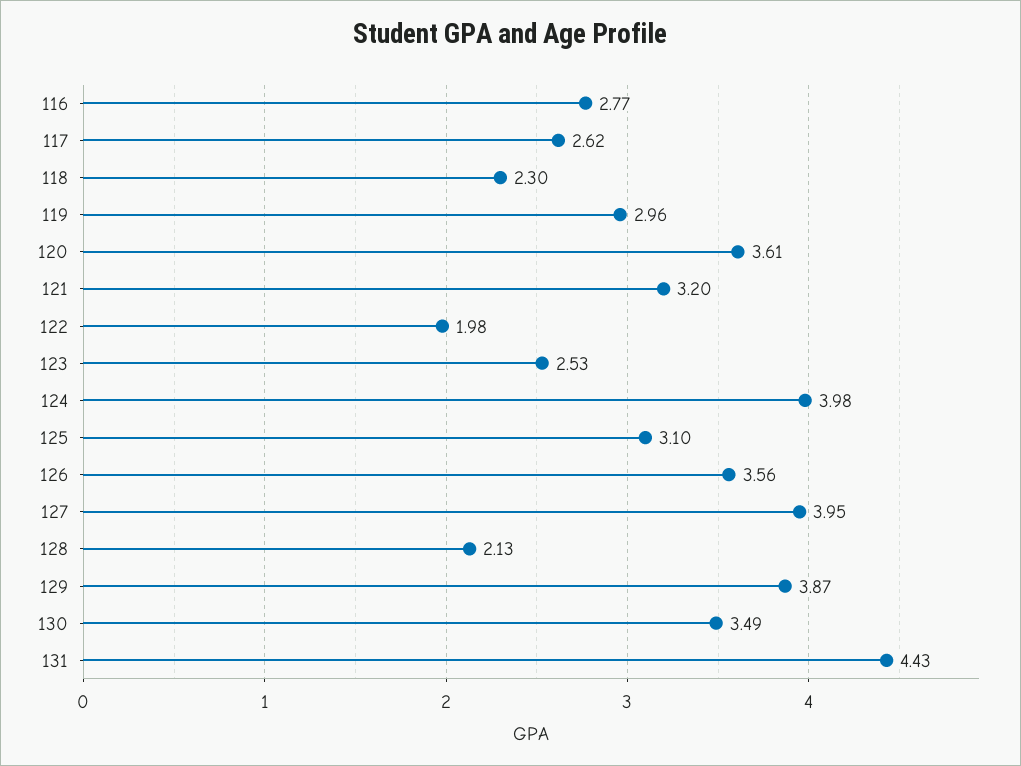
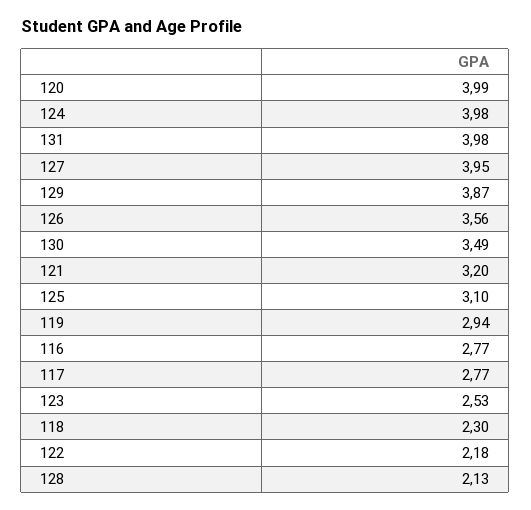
117: 2.62 -> 2.77
119: 2.96 -> 2.94
120: 3.61 -> 3.99
122: 1.98 -> 2.18
131: 4.43 -> 3.98

